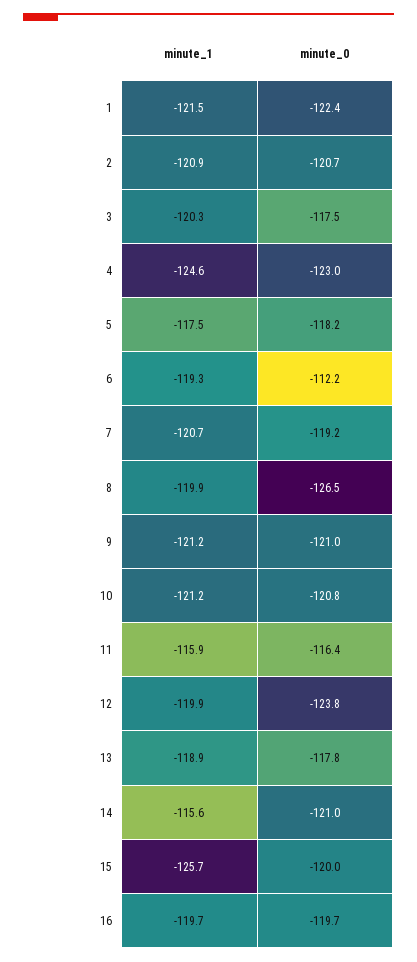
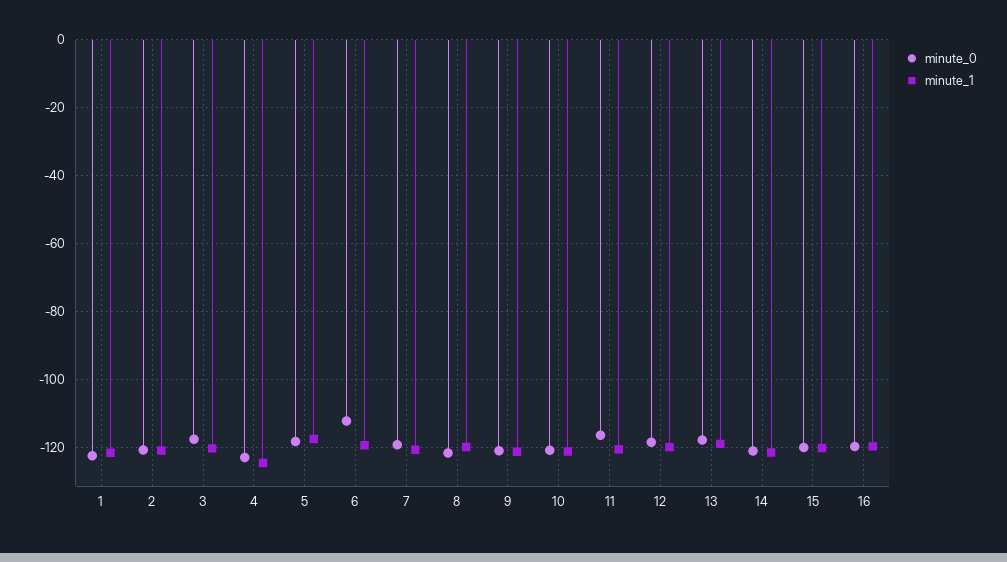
minute_0, 8: -126.5 -> -122
minute_1, 11: -115.9 -> -120
minute_0, 12: -123.8 -> -118
minute_1, 14: -115.6 -> -122
minute_1, 15: -125.7 -> -120

